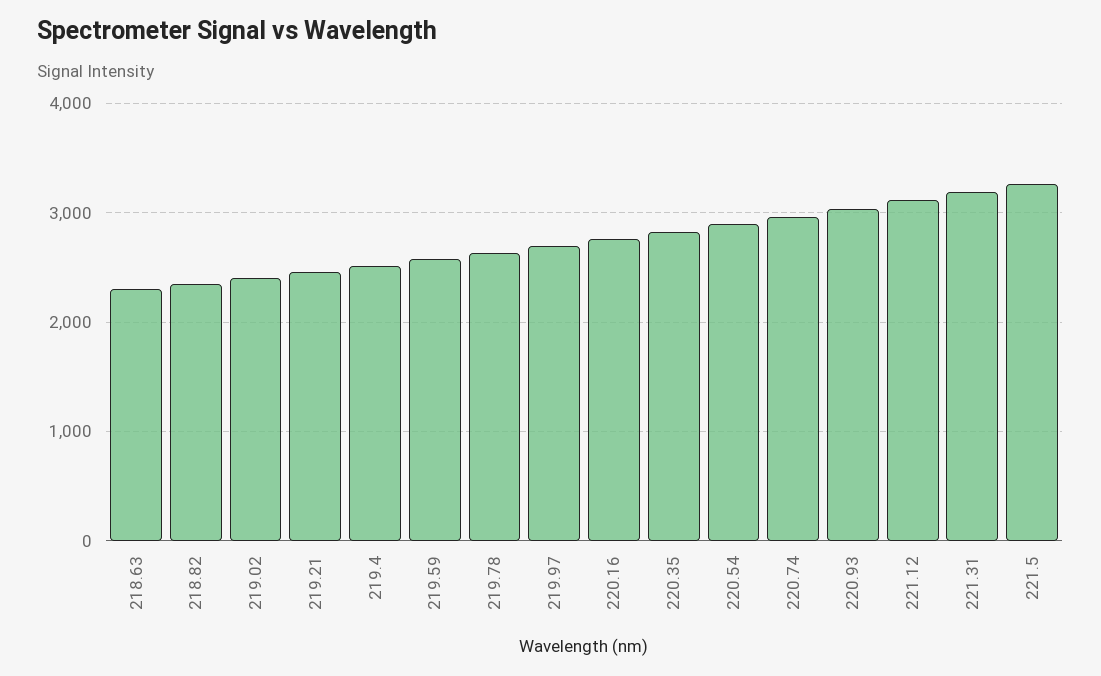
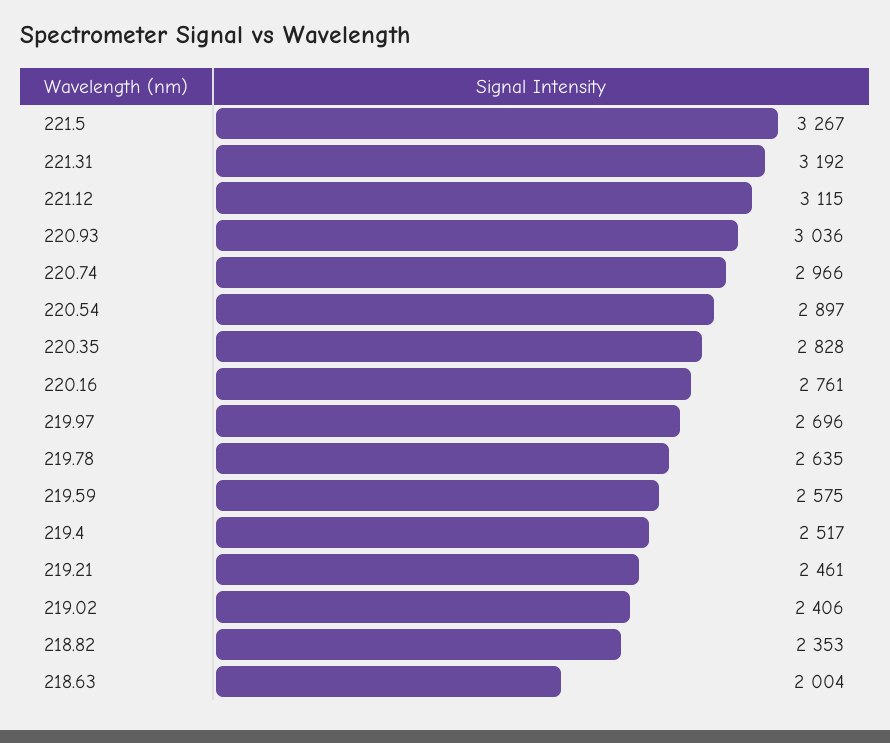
218.63: 2300 -> 2004

